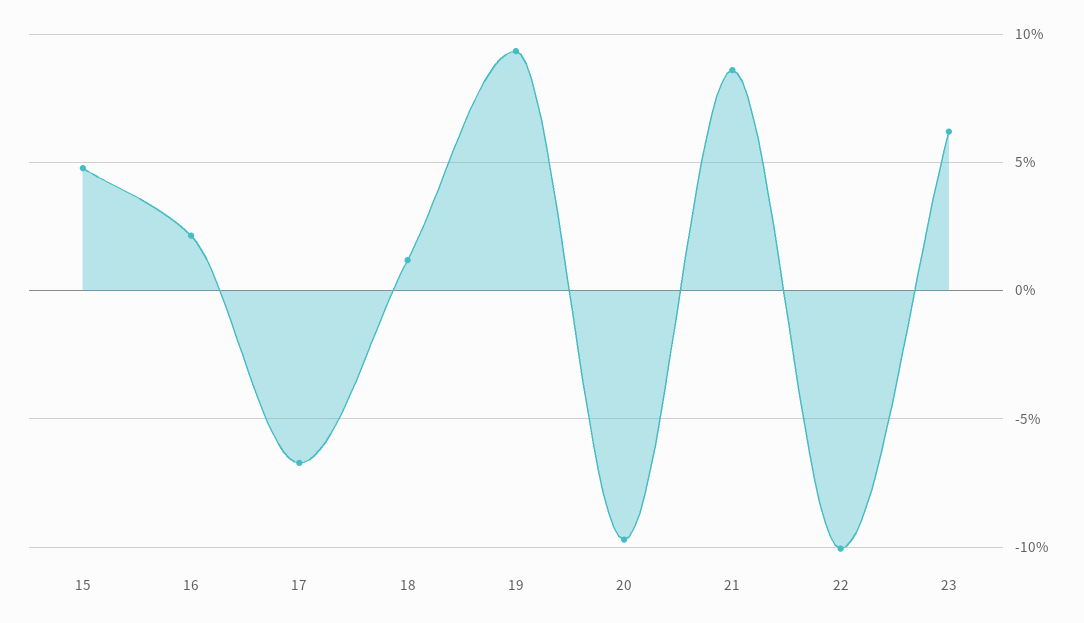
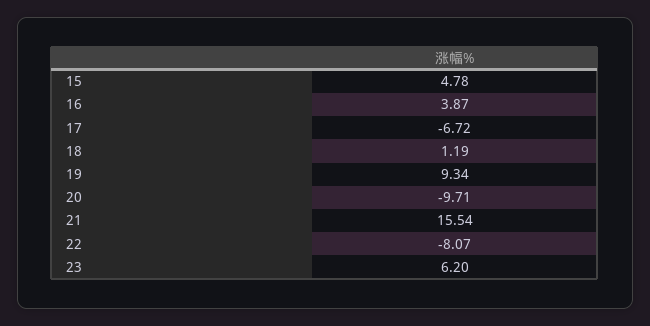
16: 2 -> 3.87
21: 8.5 -> 15.54
22: -10 -> -8.07

